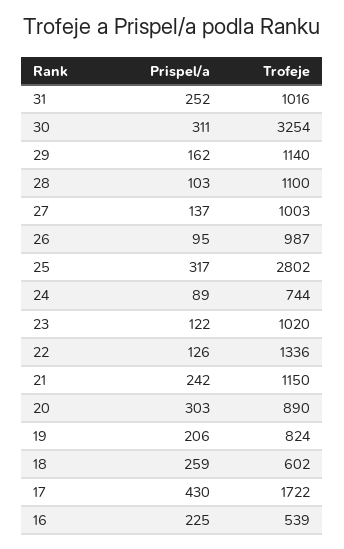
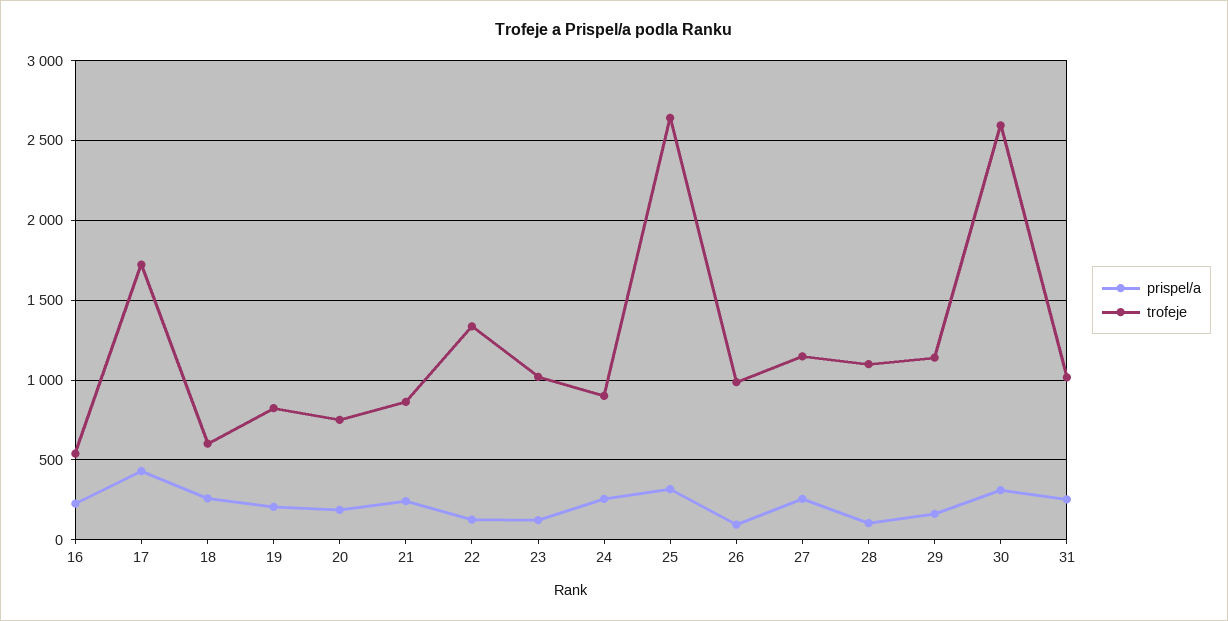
Trofeje, 30: 3254 -> 2600
Prispel/a, 27: 137 -> 250
Trofeje, 27: 1003 -> 1150
Trofeje, 25: 2802 -> 2650
Prispel/a, 24: 89 -> 250
Trofeje, 24: 744 -> 900
Trofeje, 21: 1150 -> 850
Prispel/a, 20: 303 -> 200
Trofeje, 20: 890 -> 750

